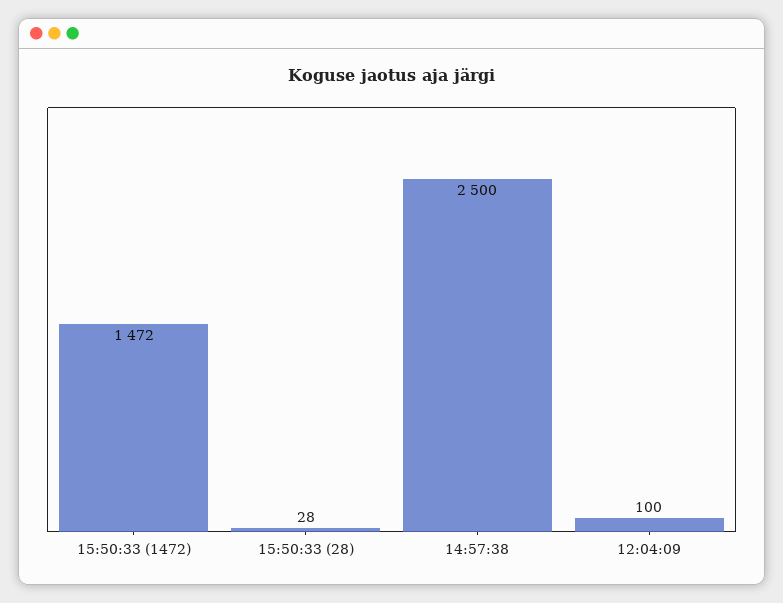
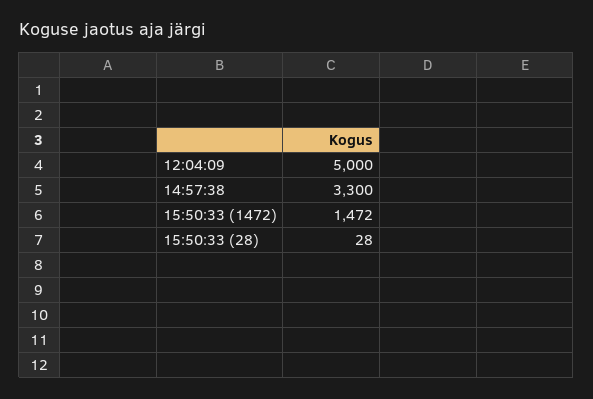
14:57:38: 2500 -> 3300
12:04:09: 100 -> 5000

